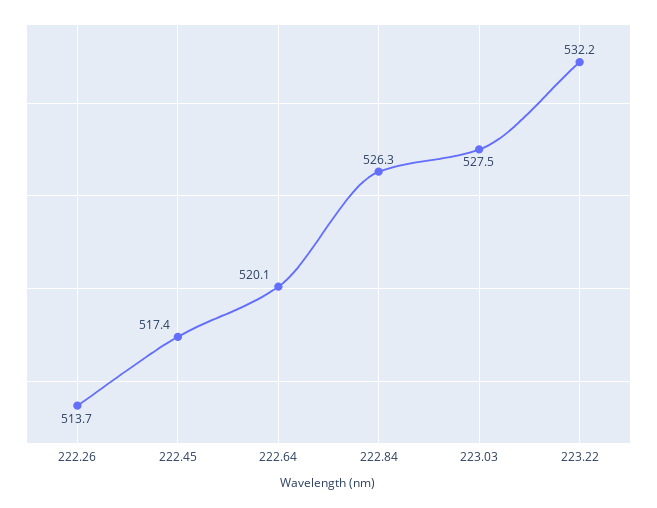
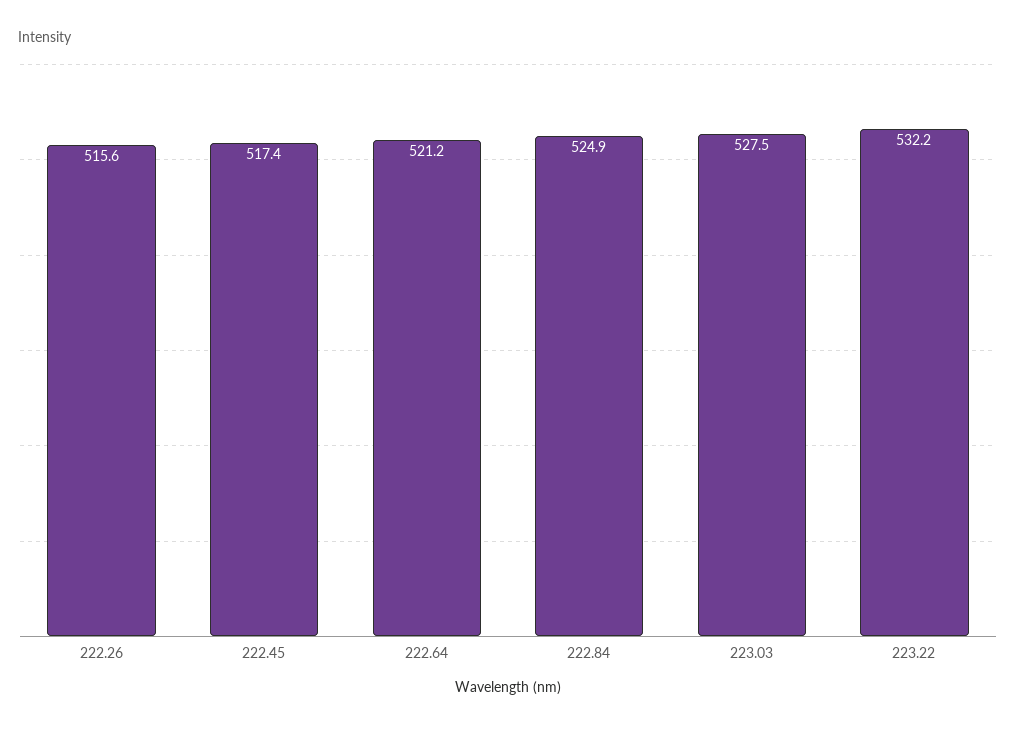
222.26: 513.7 -> 515.6
222.64: 520.1 -> 521.2
222.84: 526.3 -> 524.9

